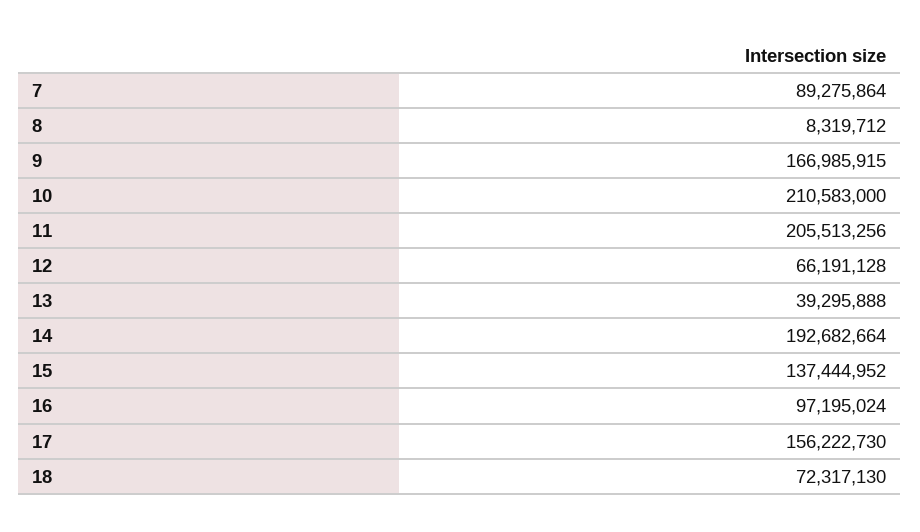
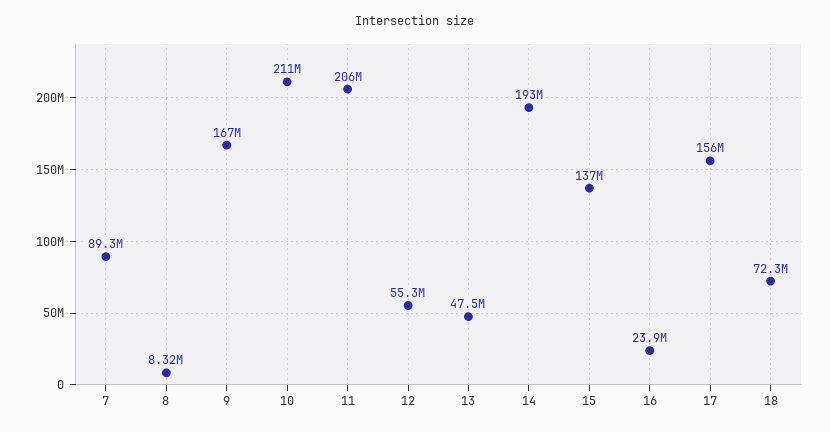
12: 66191128 -> 55300000
13: 39295888 -> 47500000
16: 97195024 -> 23900000

